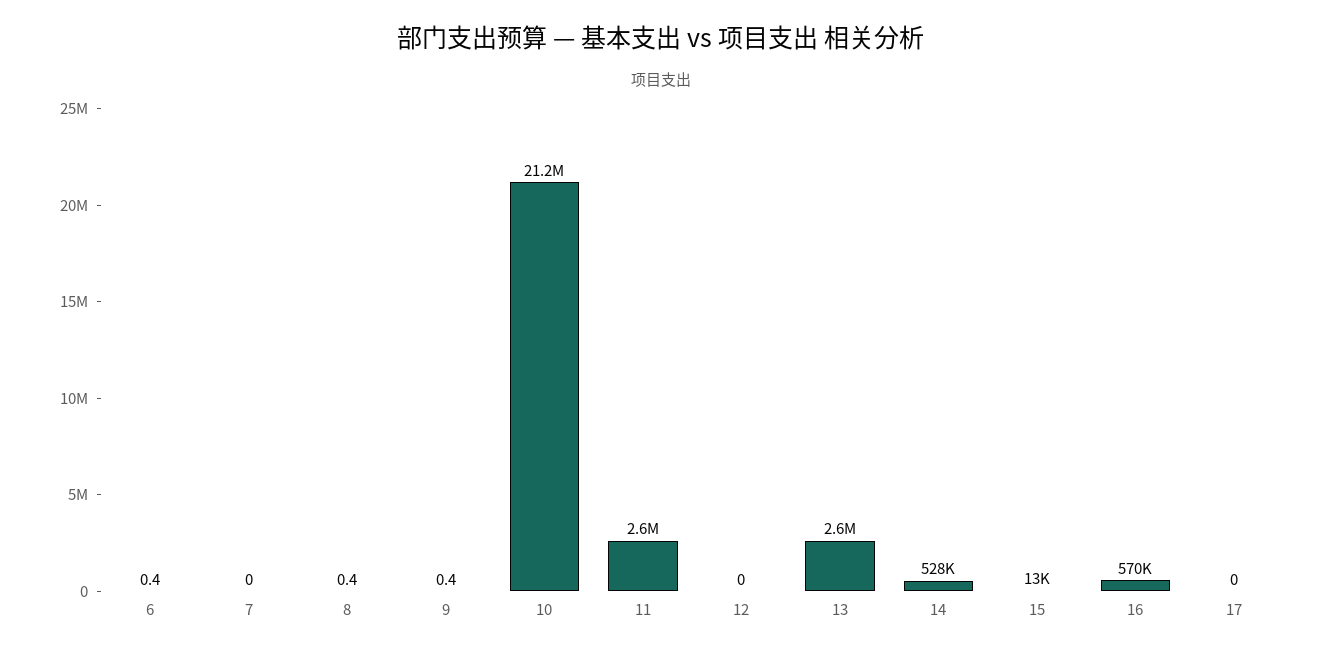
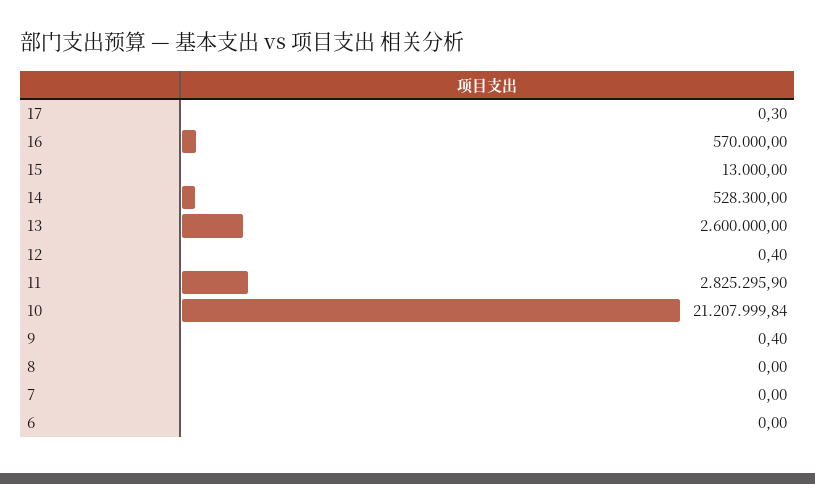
6: 0.4 -> 0
8: 0.4 -> 0
11: 2600000 -> 2825295.9
12: 0 -> 0.4
17: 0 -> 0.3

